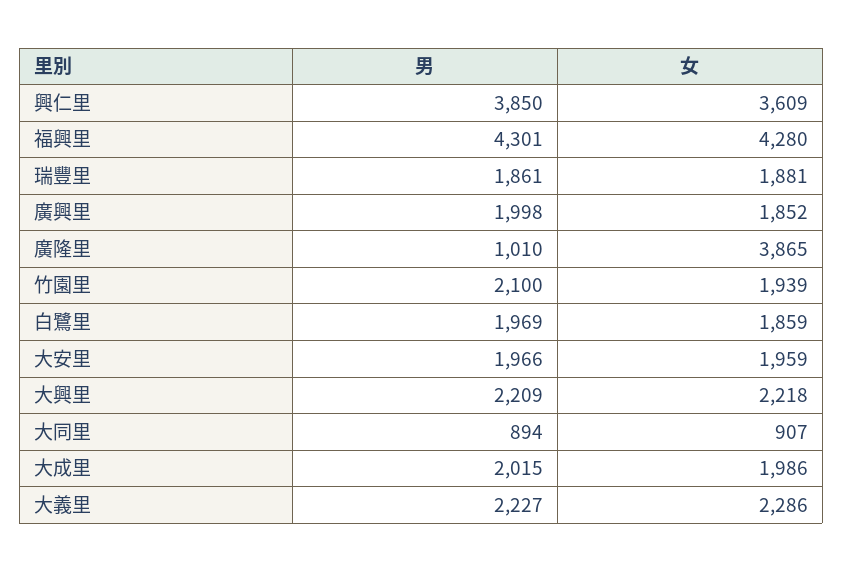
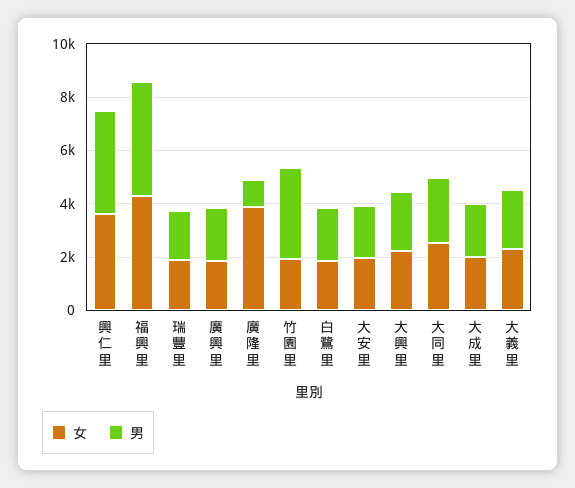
男, 竹園里: 2100 -> 3500
男, 大同里: 894 -> 2500
女, 大同里: 907 -> 2500

